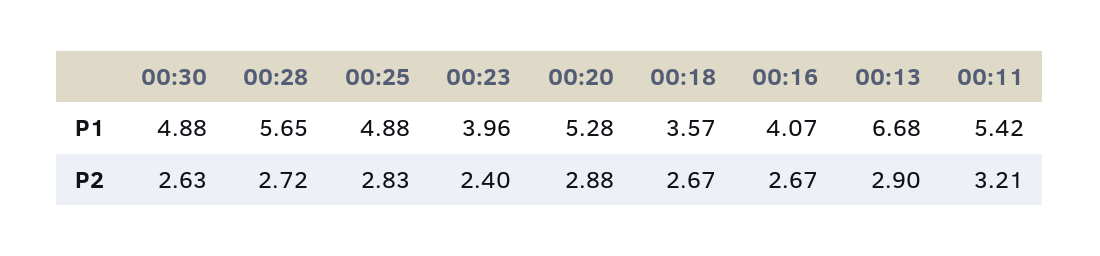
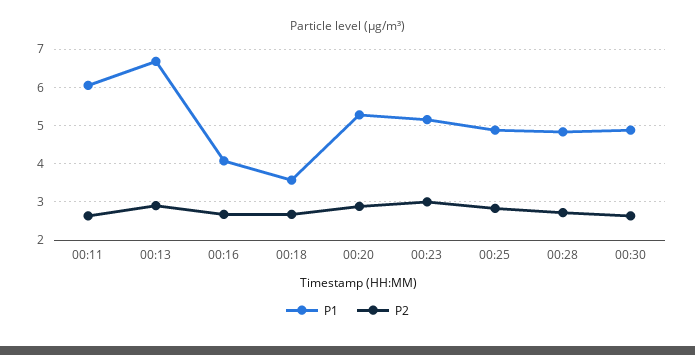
P1, 00:28: 5.65 -> 4.8
P1, 00:23: 3.96 -> 5.2
P1, 00:11: 5.42 -> 6
P2, 00:23: 2.4 -> 3
P2, 00:11: 3.21 -> 2.6

